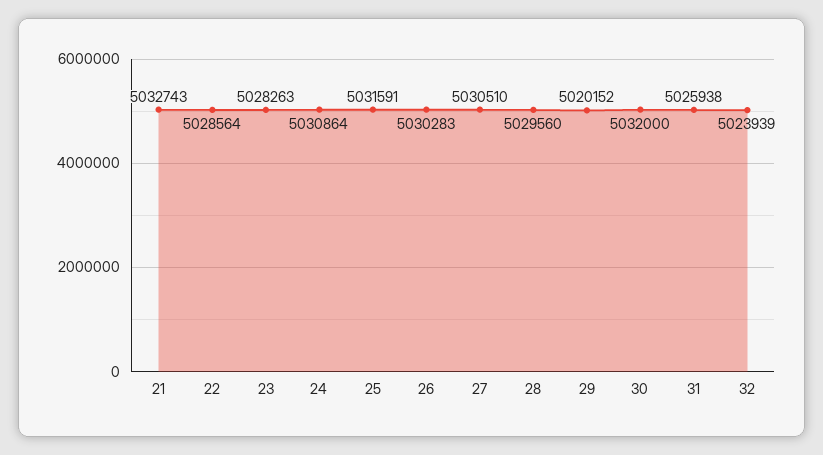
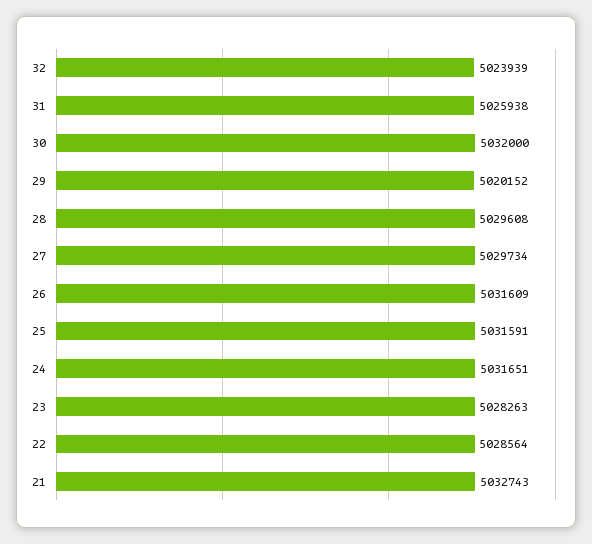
24: 5030864 -> 5031651
26: 5030283 -> 5031609
27: 5030510 -> 5029734
28: 5029560 -> 5029608

